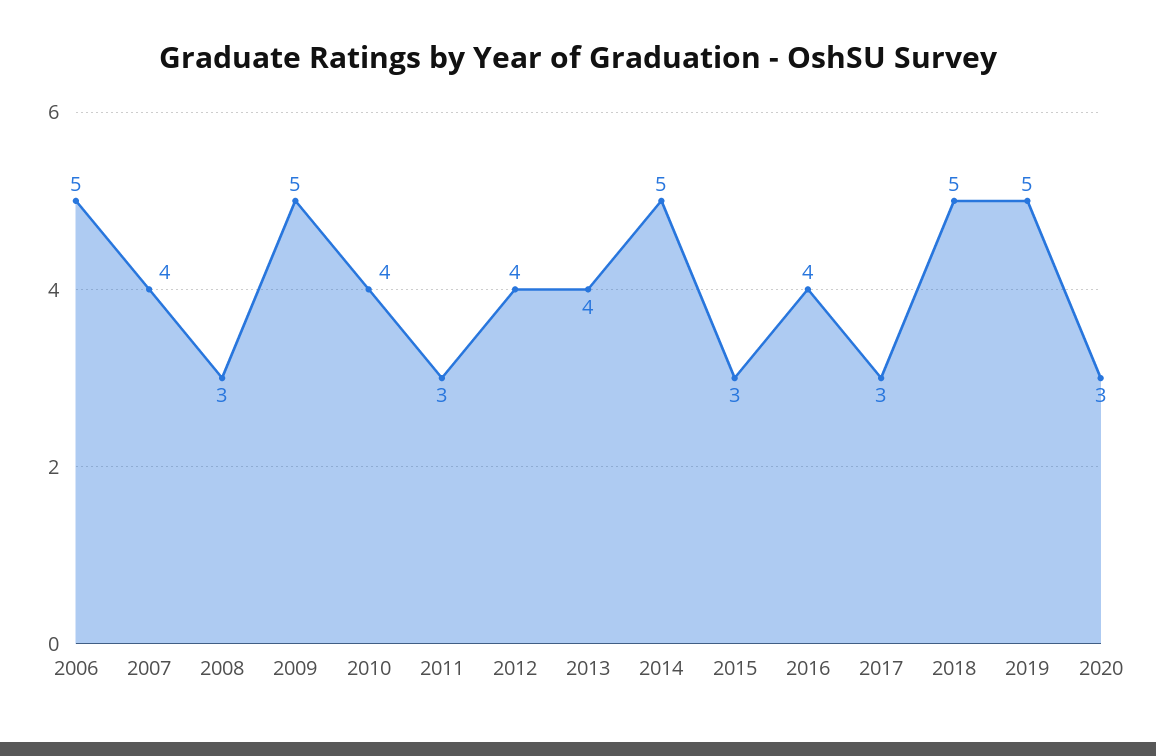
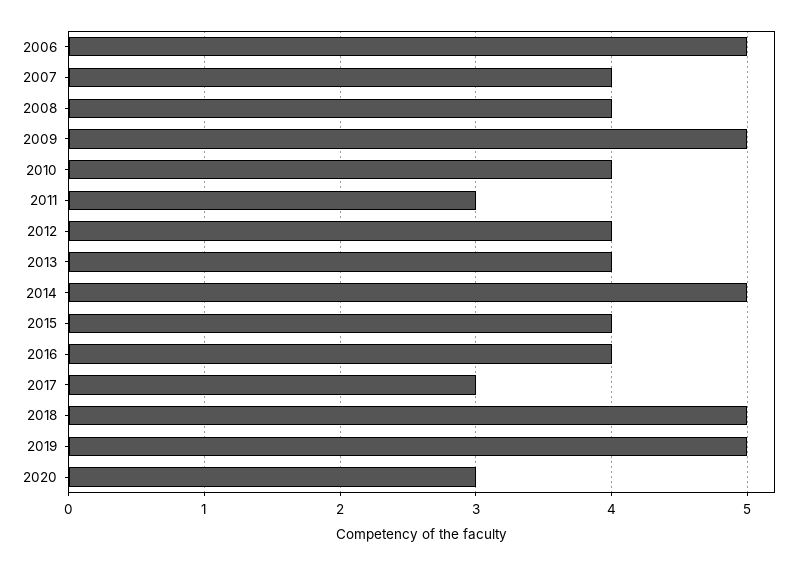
2008: 3 -> 4
2015: 3 -> 4

